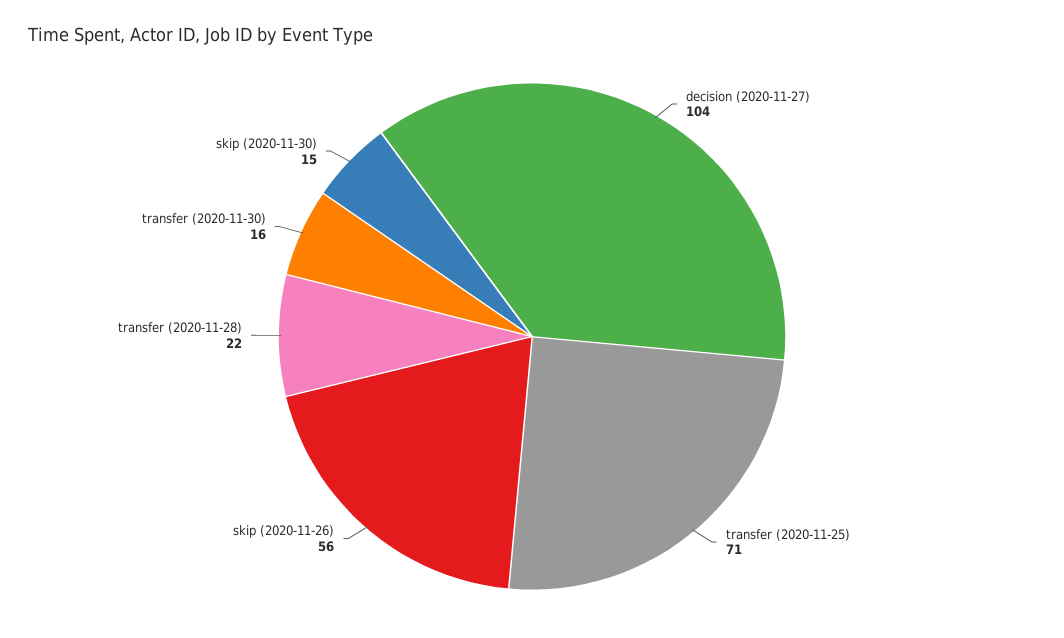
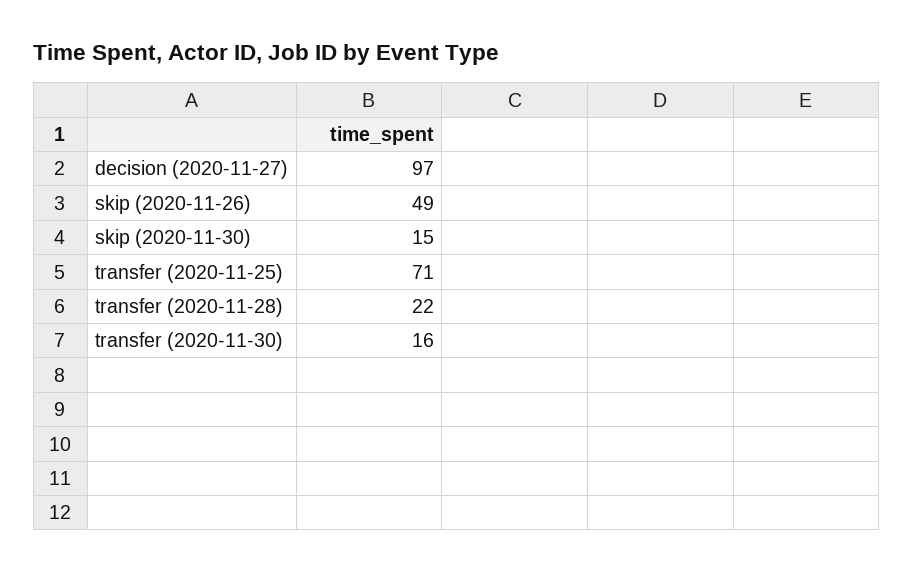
decision (2020-11-27): 104 -> 97
skip (2020-11-26): 56 -> 49

